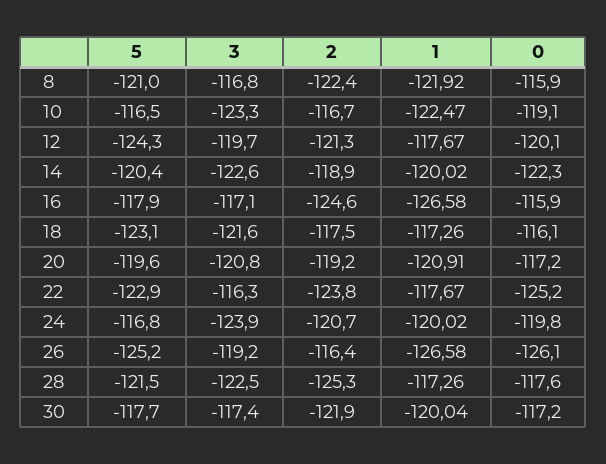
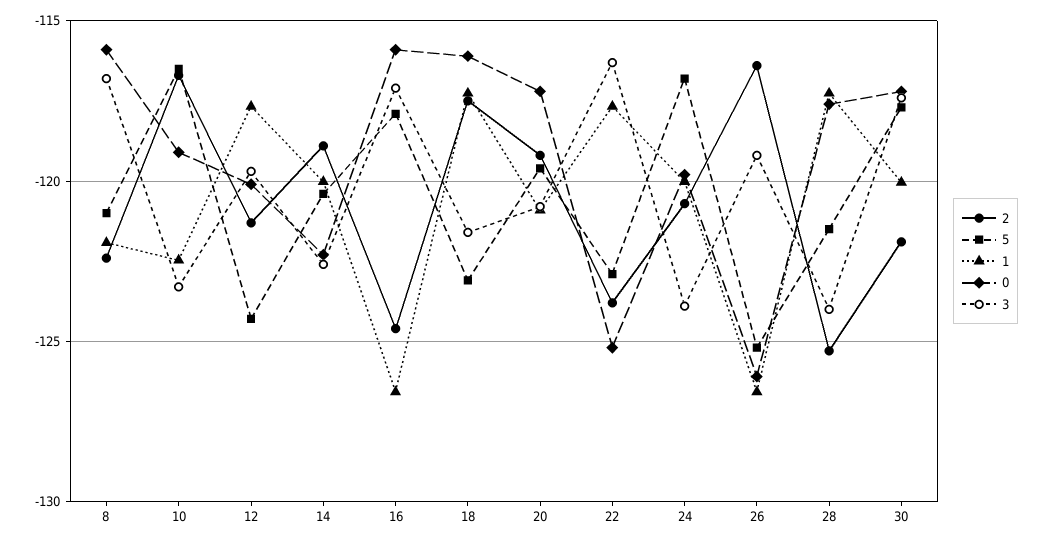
3, 28: -122.5 -> -124

